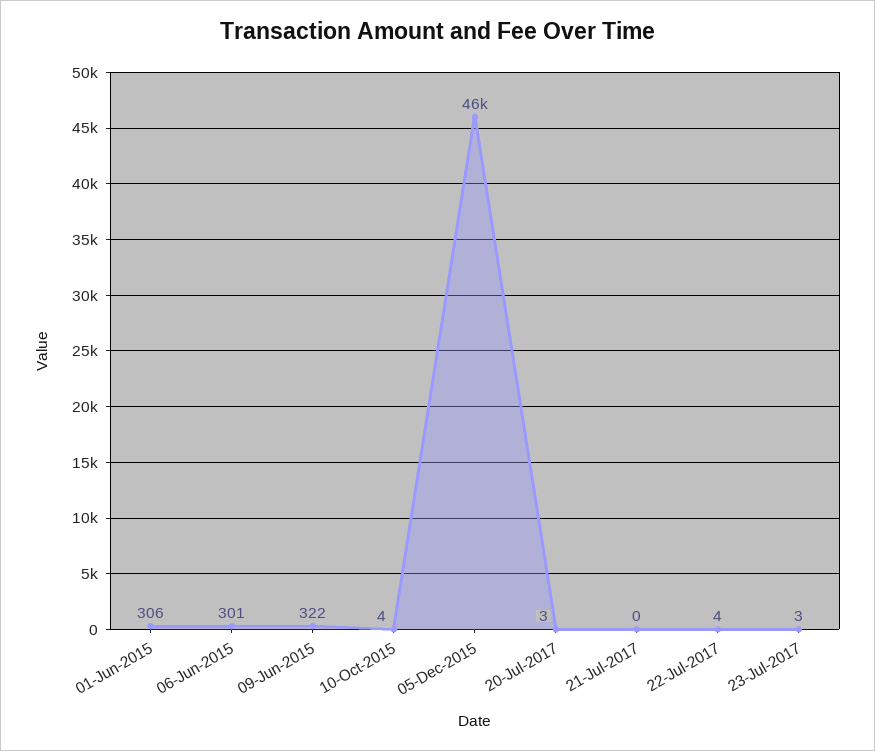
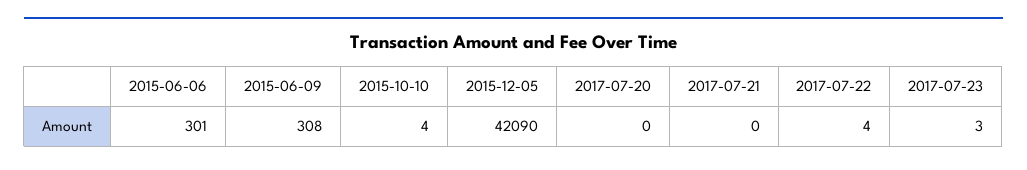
01-Jun-2015: 306 -> none
09-Jun-2015: 322 -> 308
05-Dec-2015: 46000 -> 42090
20-Jul-2017: 3 -> 0

